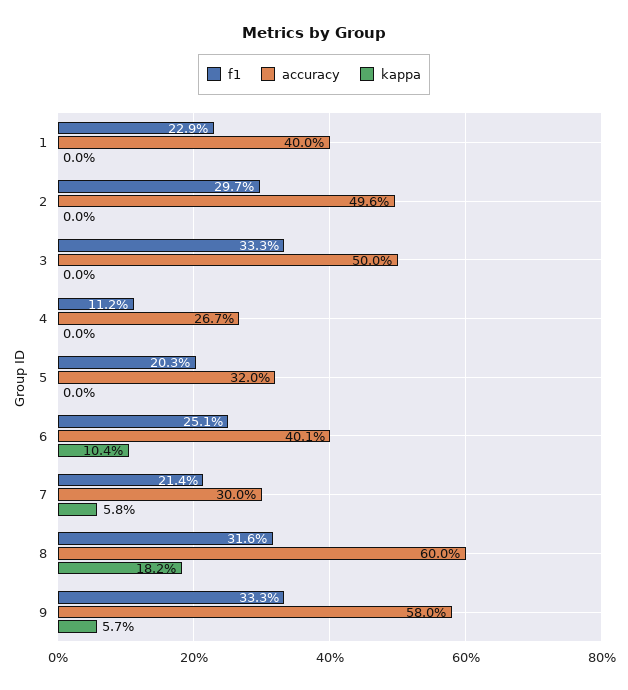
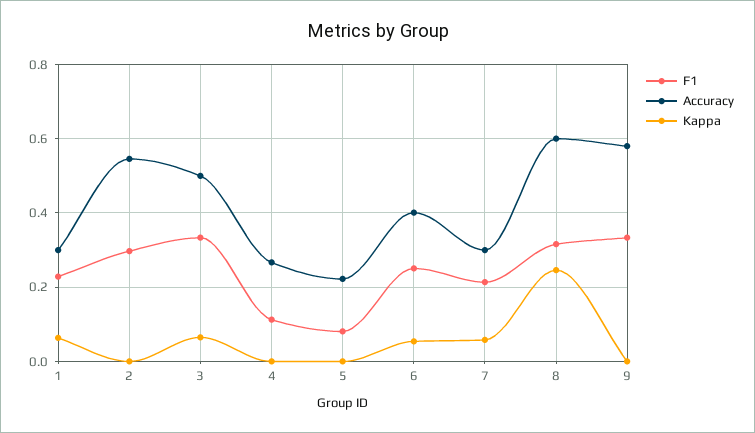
accuracy, 1: 0.4 -> 0.3
kappa, 1: 0 -> 0.06
accuracy, 2: 0.496 -> 0.54
kappa, 3: 0 -> 0.06
f1, 5: 0.203 -> 0.08
accuracy, 5: 0.32 -> 0.22
kappa, 6: 0.104 -> 0.06
kappa, 8: 0.182 -> 0.24
kappa, 9: 0.057 -> 0

